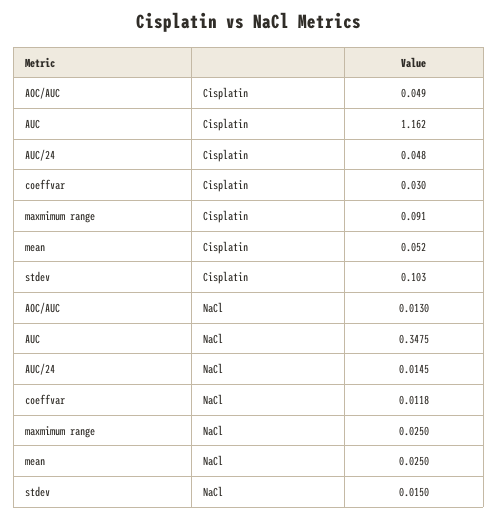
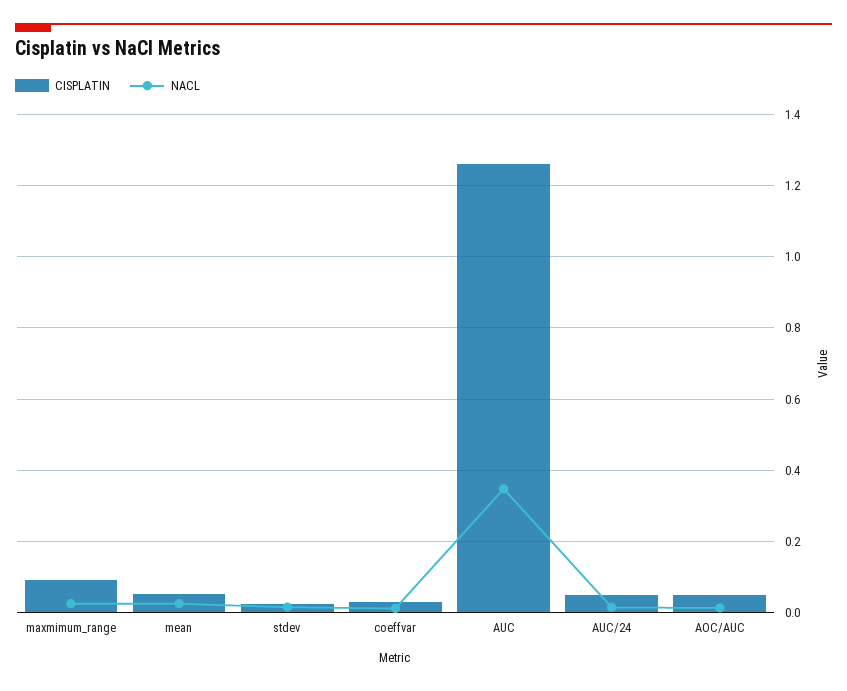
Cisplatin, AUC: 1.162 -> 1.26
Cisplatin, stdev: 0.103 -> 0.02

